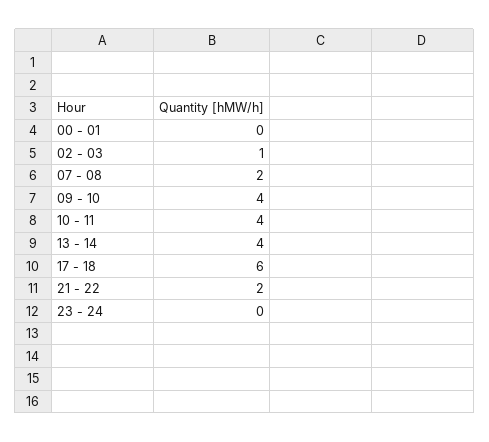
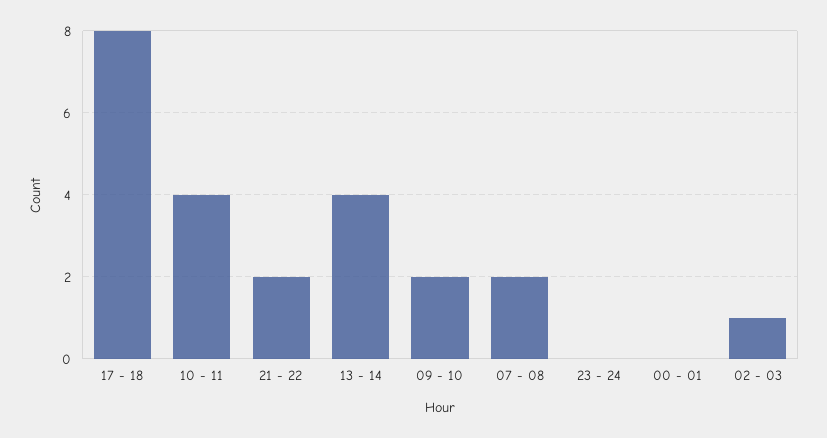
09 - 10: 4 -> 2
17 - 18: 6 -> 8

